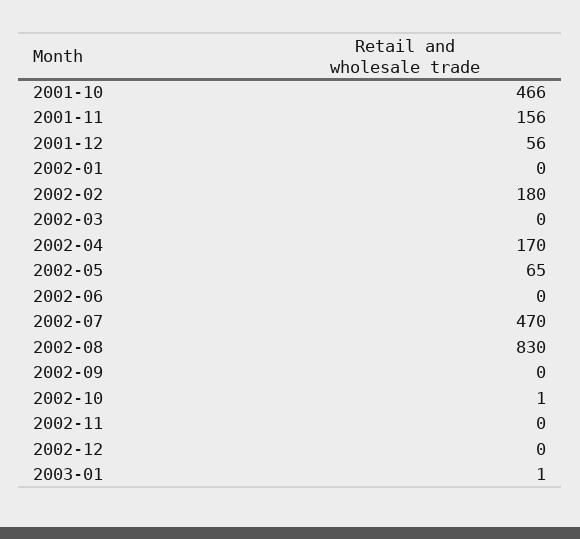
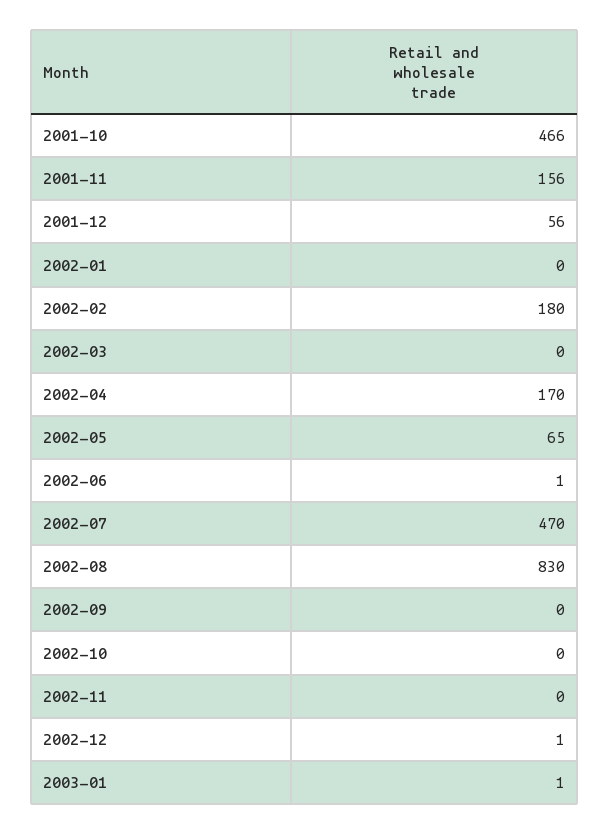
2002-06: 0 -> 1
2002-10: 1 -> 0
2002-12: 0 -> 1

